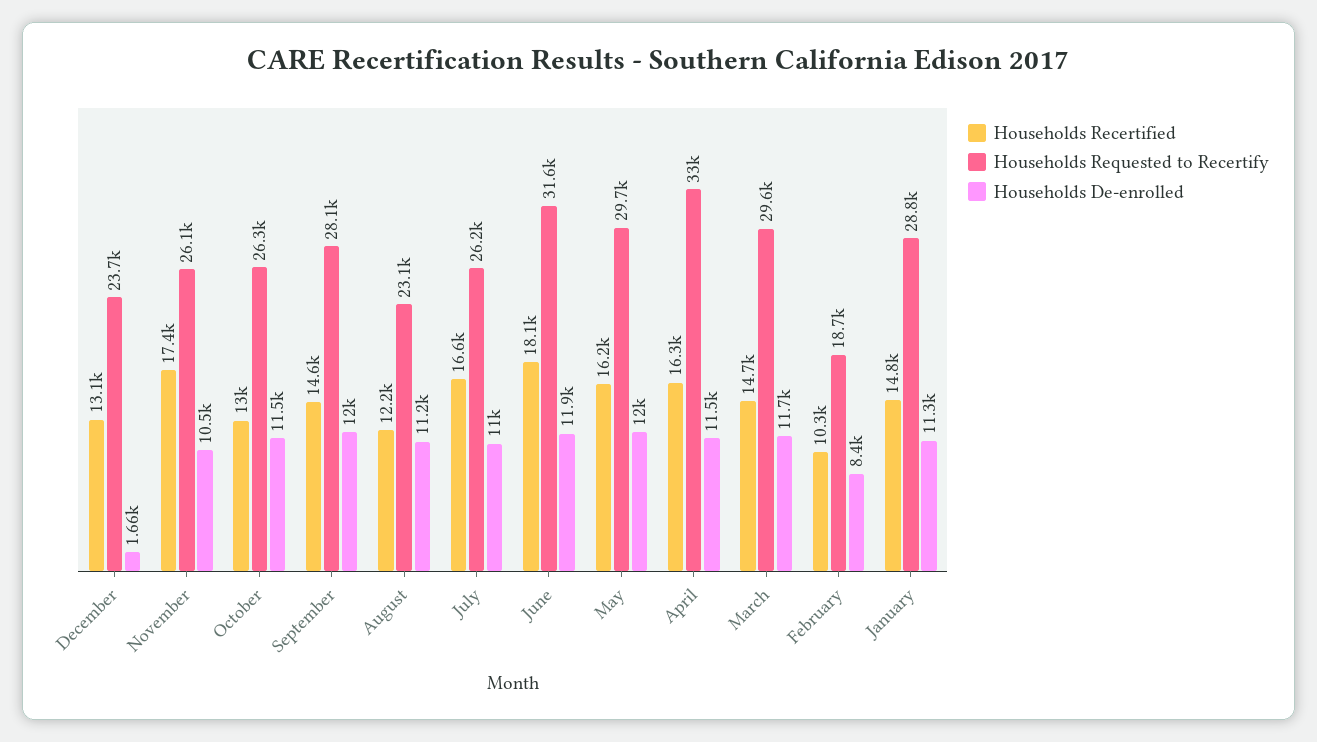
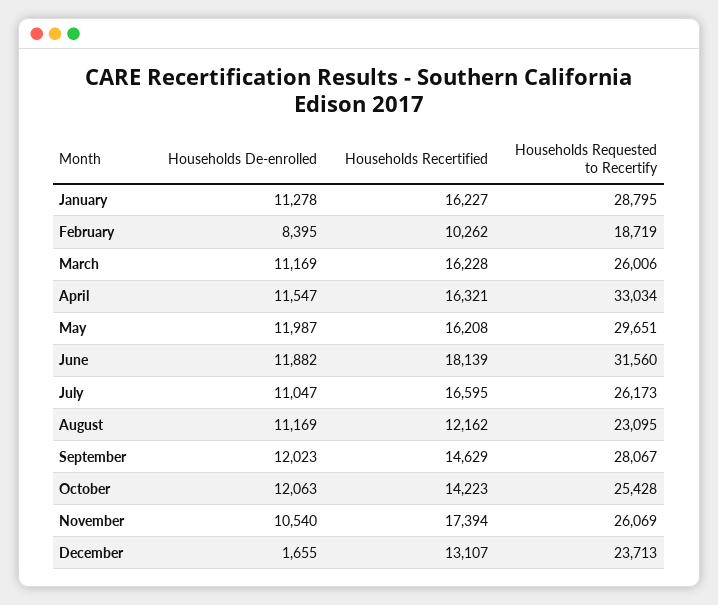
Households Recertified, October: 13000 -> 14223
Households Requested to Recertify, October: 26300 -> 25428
Households De-enrolled, October: 11500 -> 12063
Households Recertified, March: 14700 -> 16228
Households Requested to Recertify, March: 29600 -> 26006
Households De-enrolled, March: 11700 -> 11169
Households Recertified, January: 14800 -> 16227

